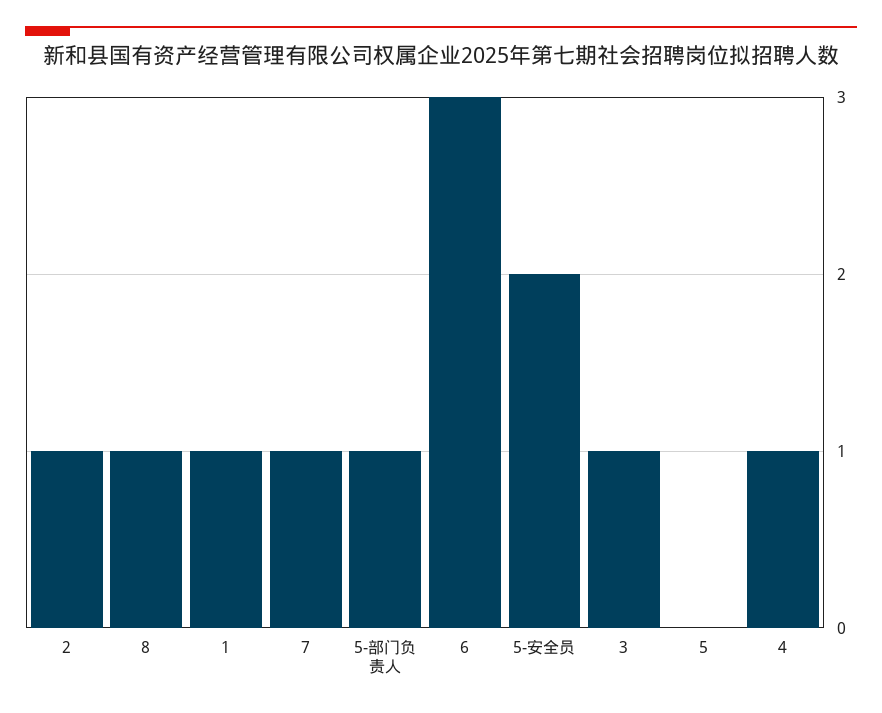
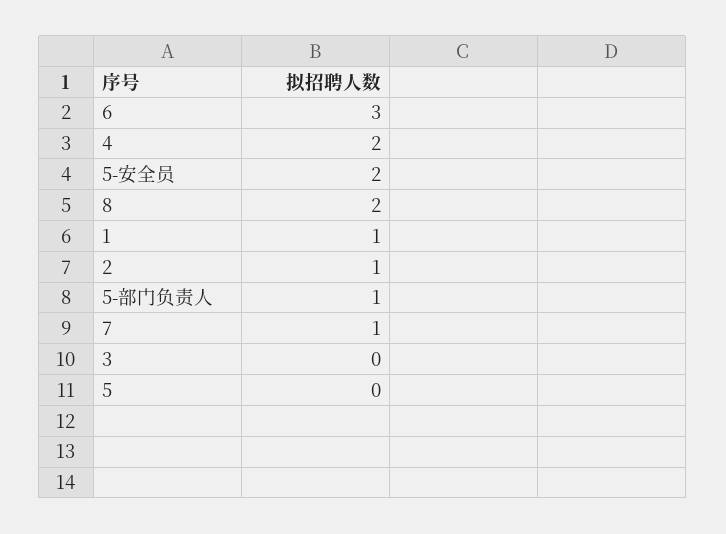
8: 1 -> 2
3: 1 -> 0
4: 1 -> 2

